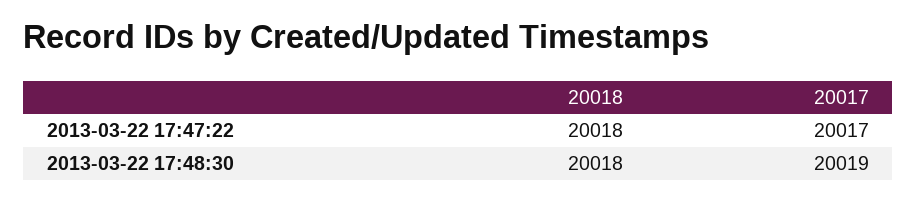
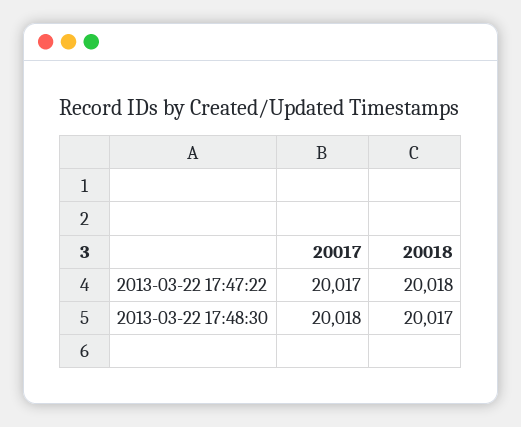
20018, 2013-03-22 17:48:30: 20018 -> 20017
20017, 2013-03-22 17:48:30: 20019 -> 20018

